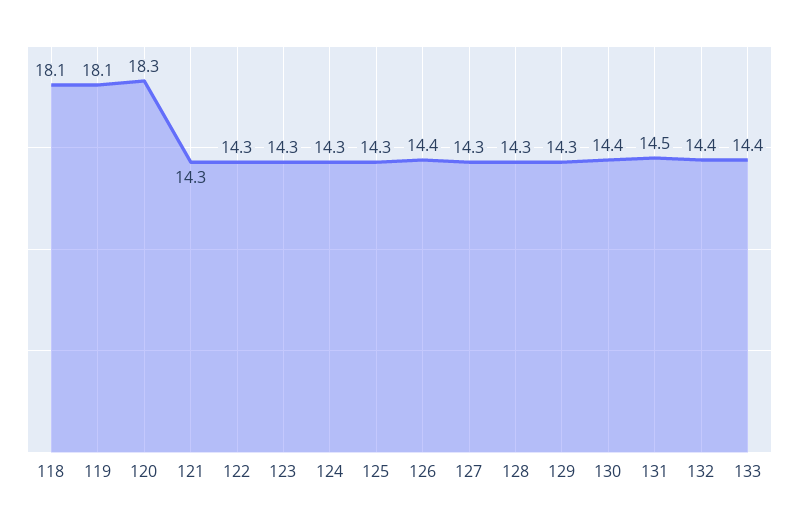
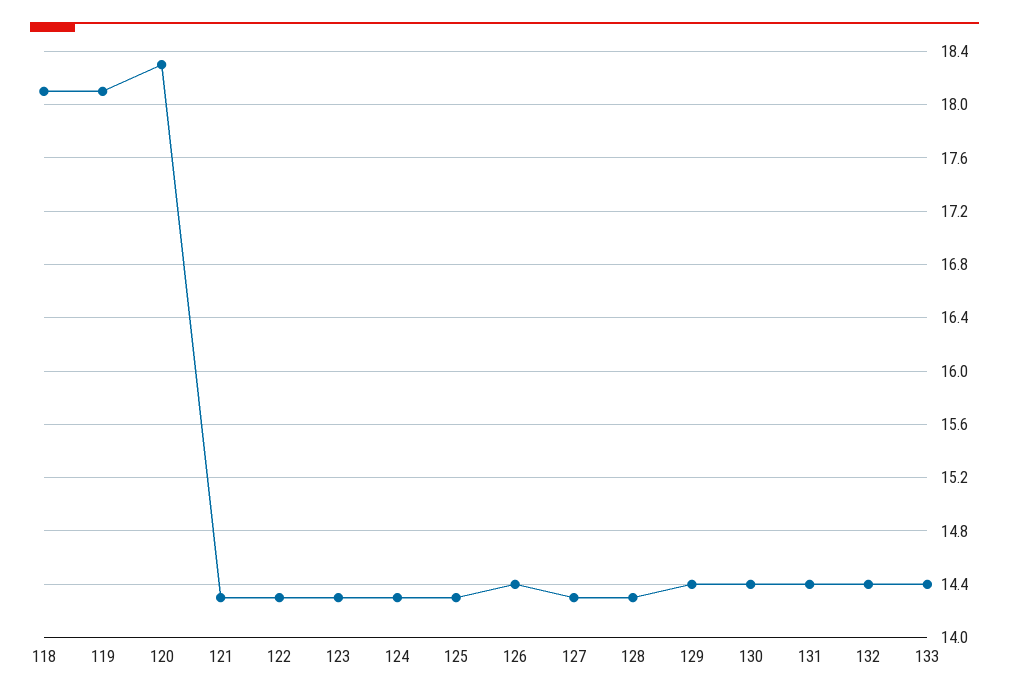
129: 14.3 -> 14.4
131: 14.5 -> 14.4

